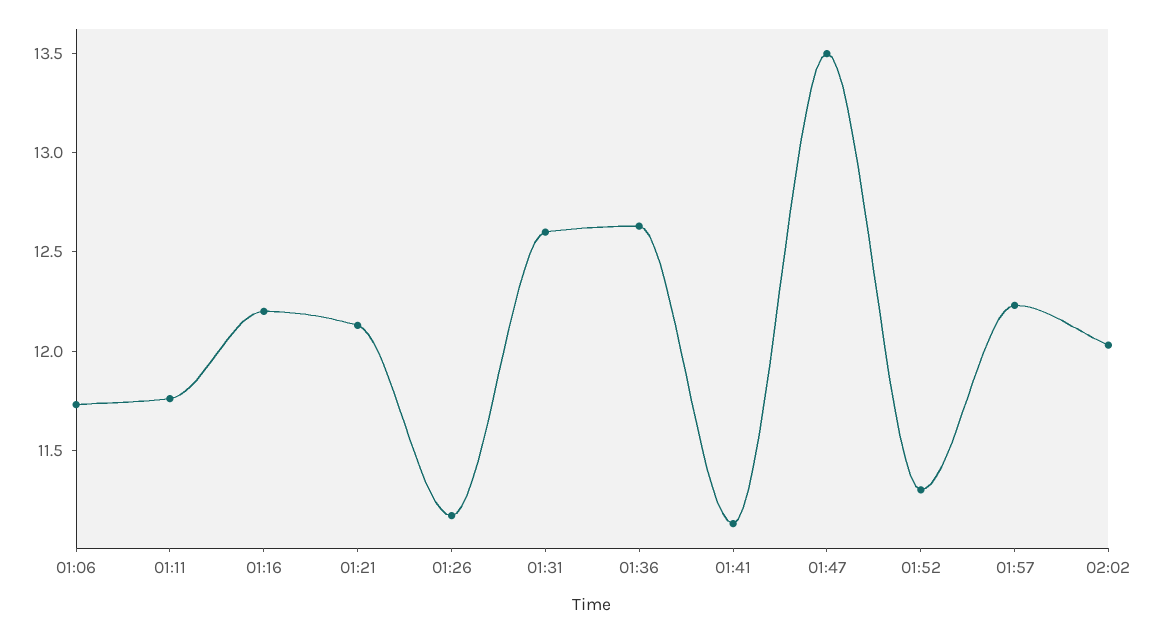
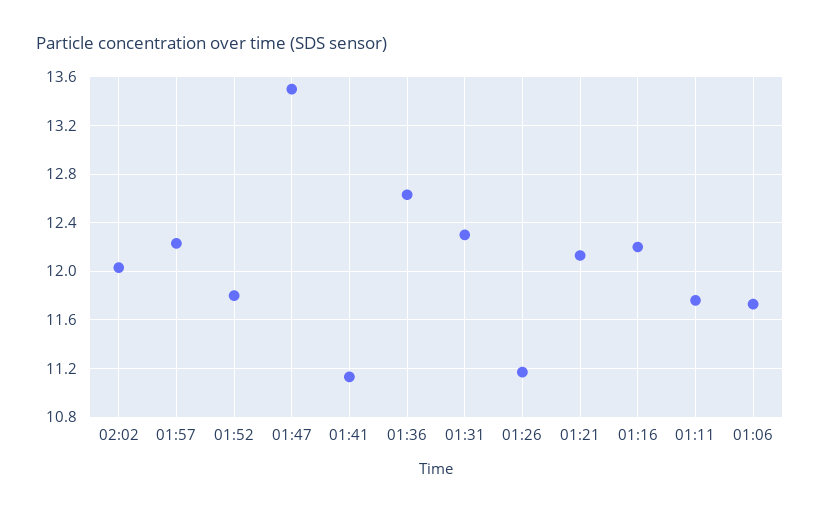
01:31: 12.6 -> 12.3
01:52: 11.3 -> 11.8

